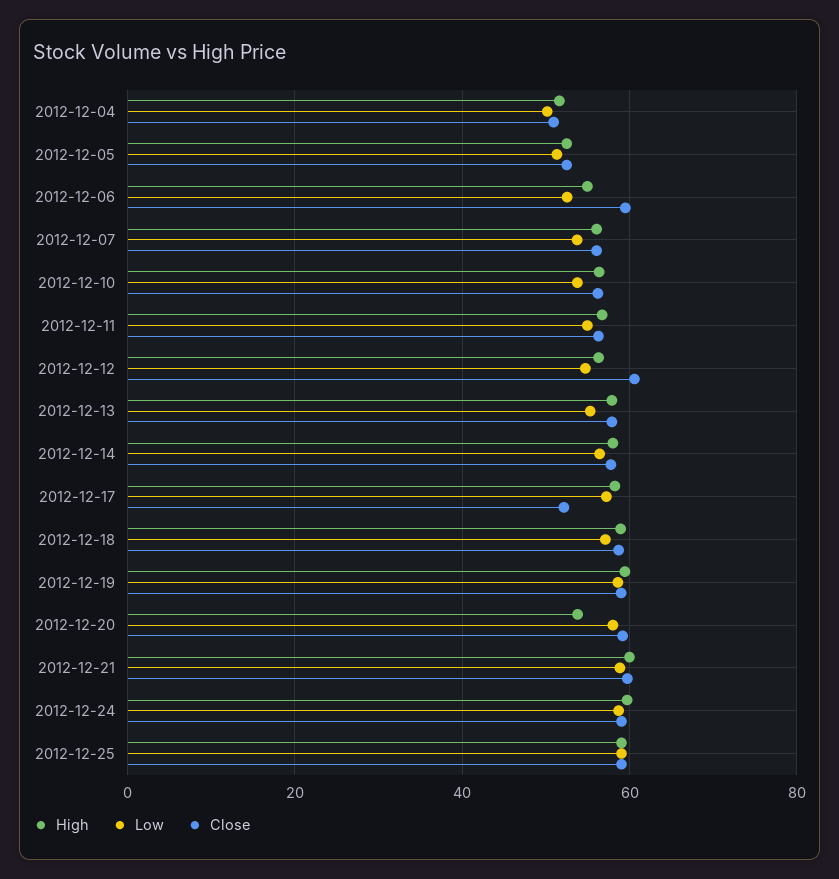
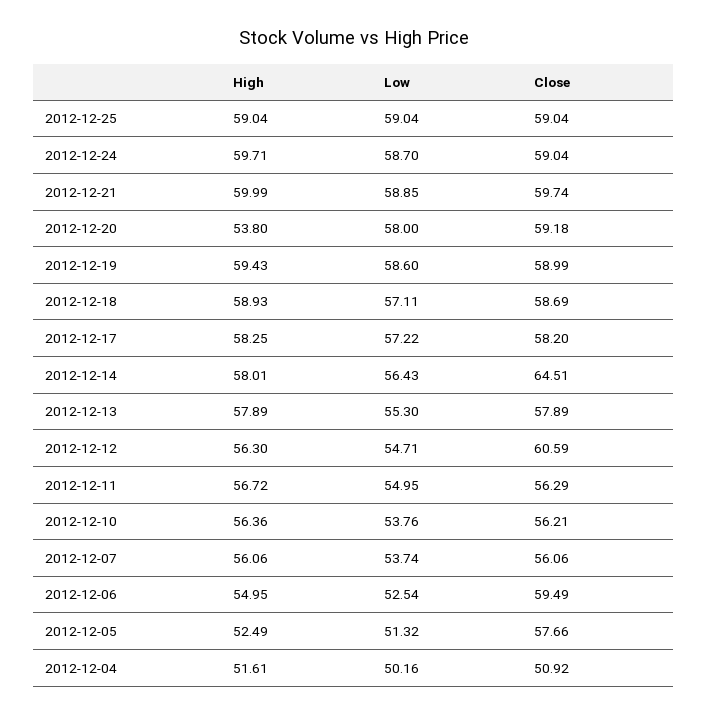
Close, 2012-12-05: 52 -> 57.66
Close, 2012-12-14: 58 -> 64.51
Close, 2012-12-17: 52 -> 58.2

